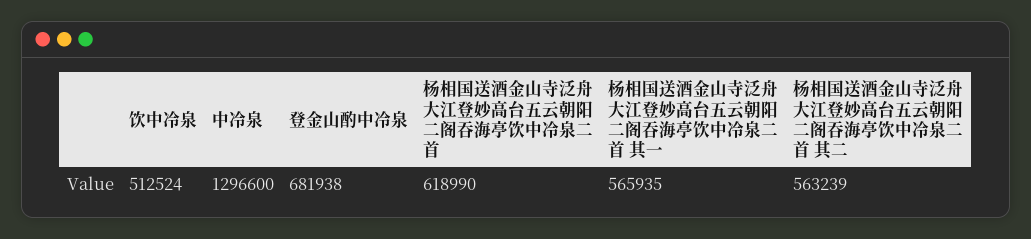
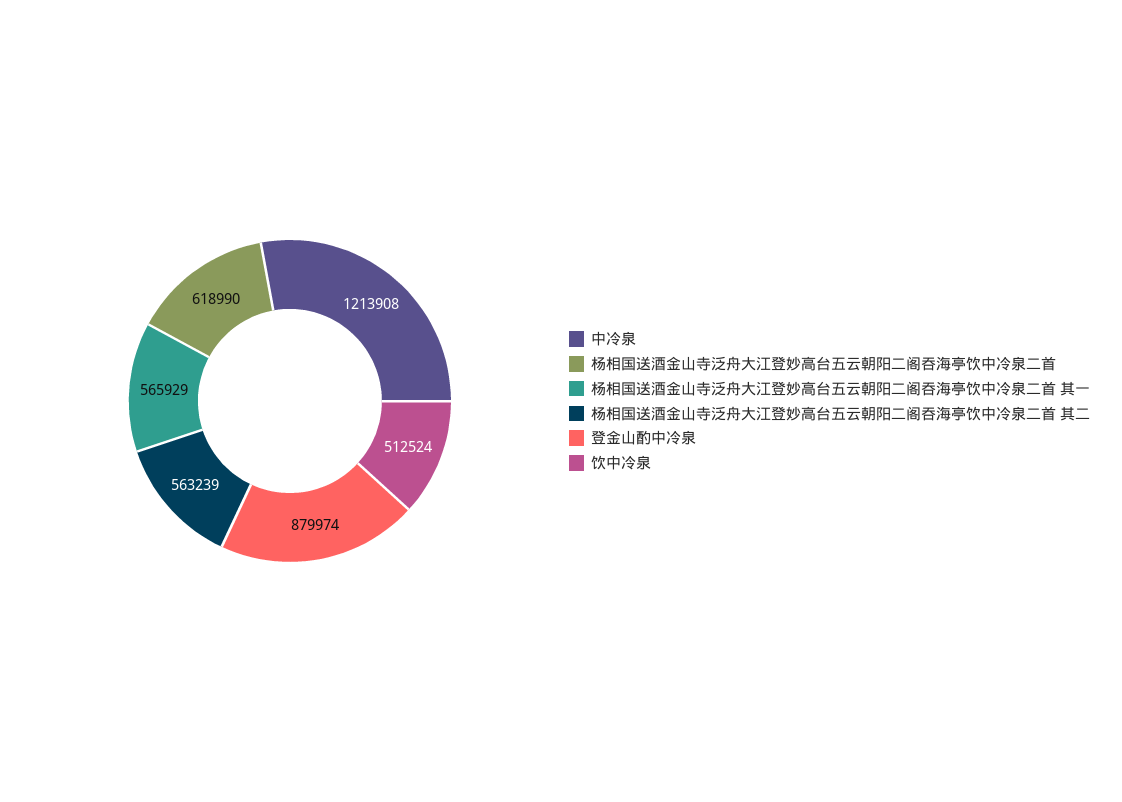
中冷泉: 1296600 -> 1213908
登金山酌中冷泉: 681938 -> 879974
杨相国送酒金山寺泛舟大江登妙高台五云朝阳二阁吞海亭饮中冷泉二首 其一: 565935 -> 565929

